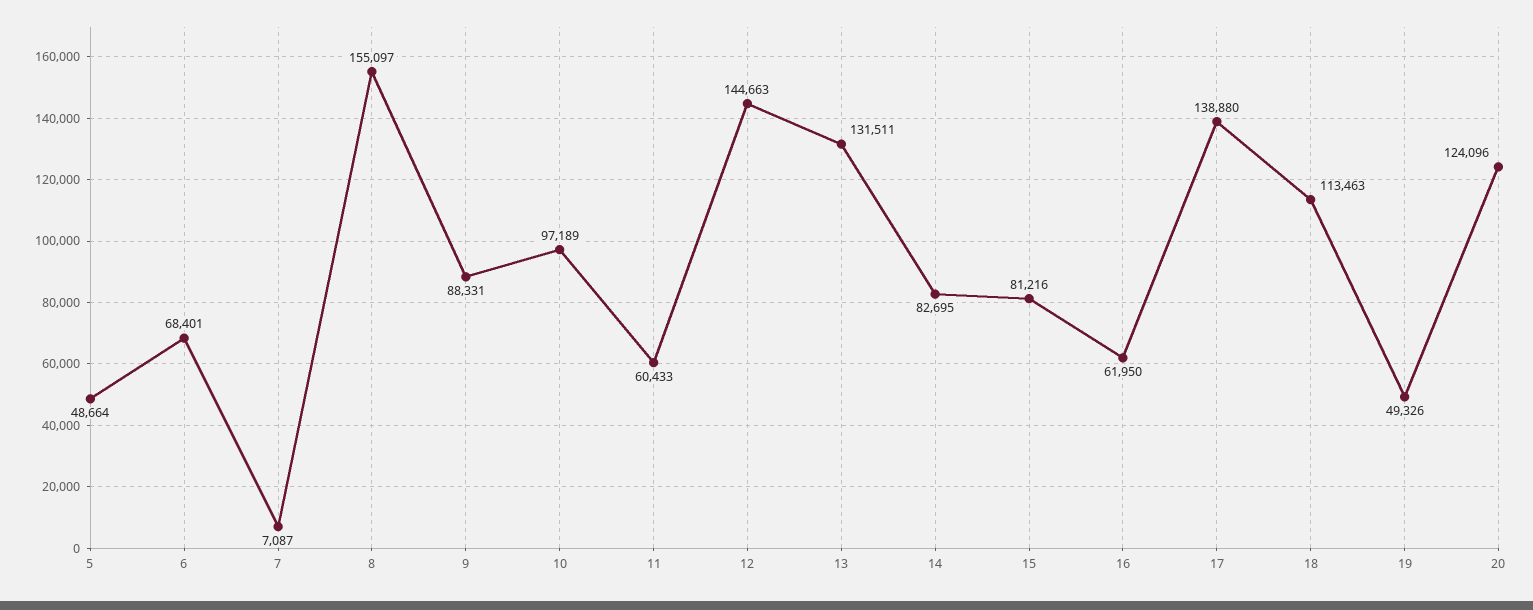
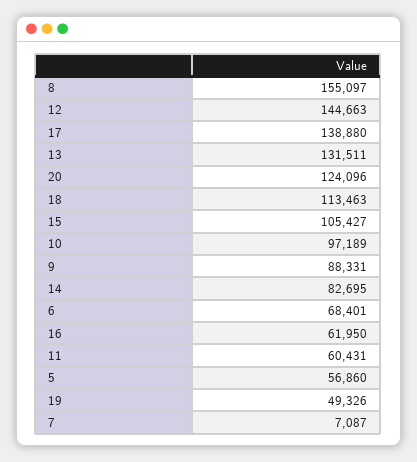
5: 48664 -> 56860
11: 60433 -> 60431
15: 81216 -> 105427

